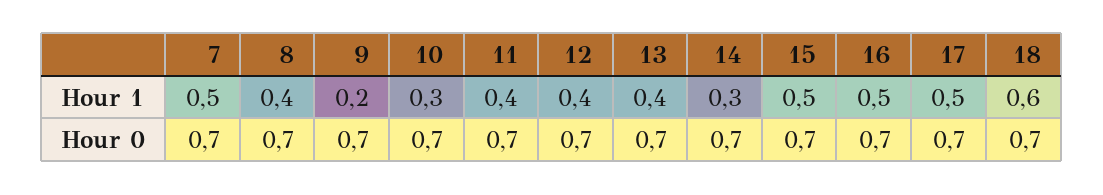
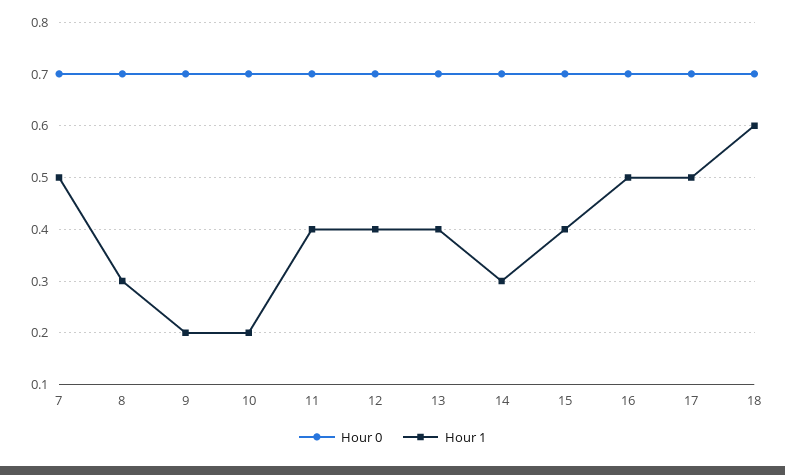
Hour 1, 8: 0.4 -> 0.3
Hour 1, 10: 0.3 -> 0.2
Hour 1, 15: 0.5 -> 0.4

